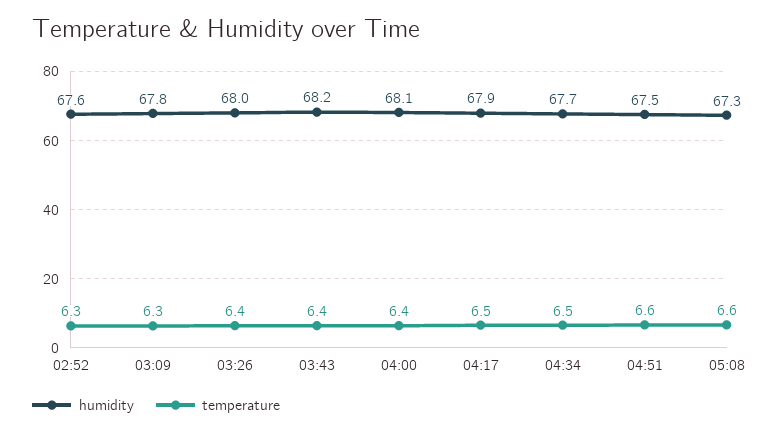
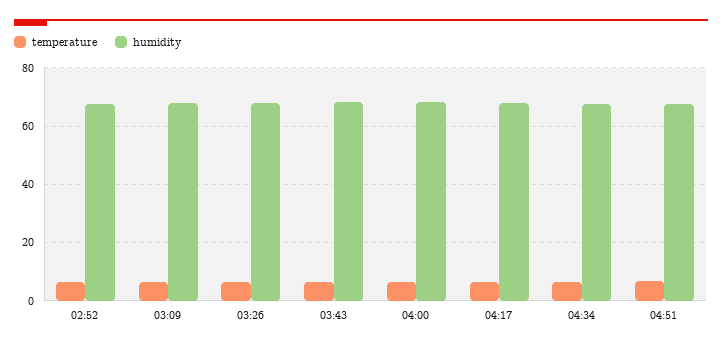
humidity, 05:08: 67.3 -> none
temperature, 05:08: 6.6 -> none

